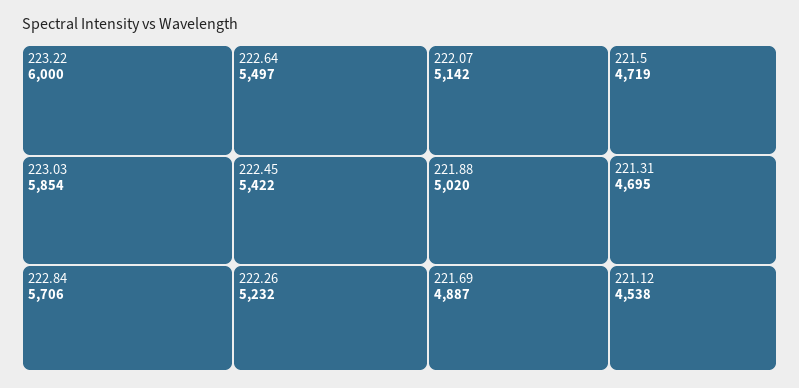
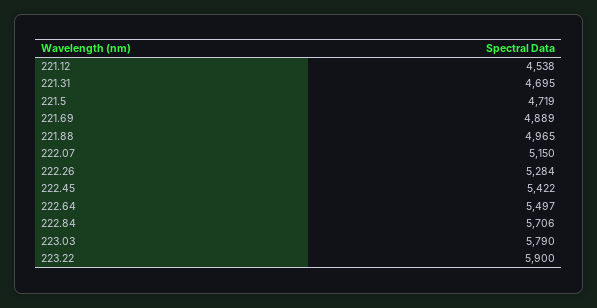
223.22: 6000 -> 5900
223.03: 5854 -> 5790
222.26: 5232 -> 5284
222.07: 5142 -> 5150
221.88: 5020 -> 4965
221.69: 4887 -> 4889

